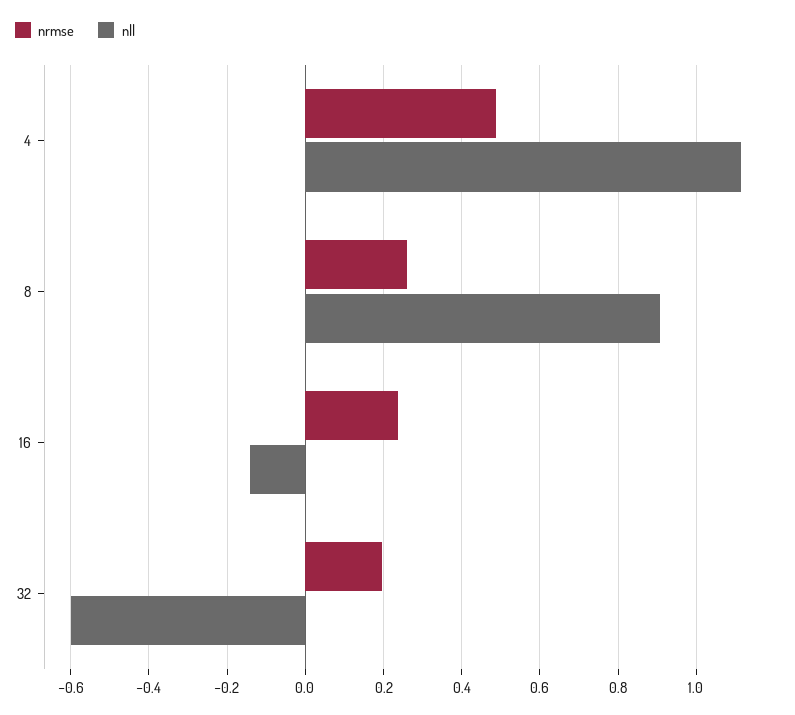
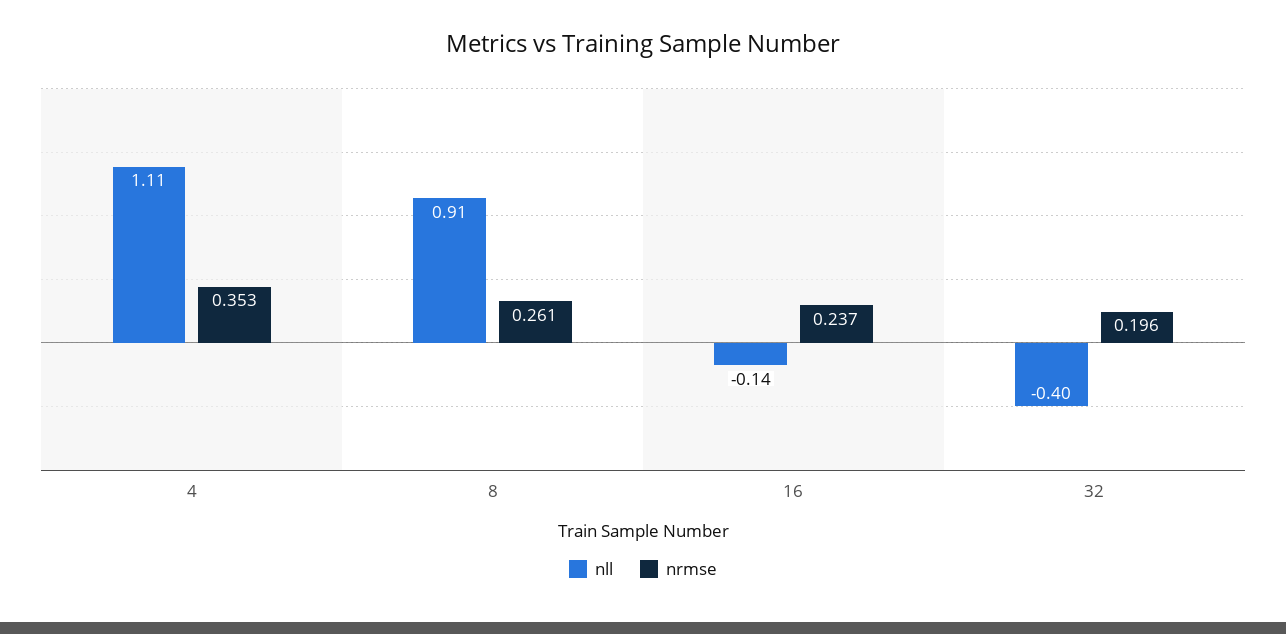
nrmse, 4: 0.48 -> 0.353
nll, 32: -0.6 -> -0.4

